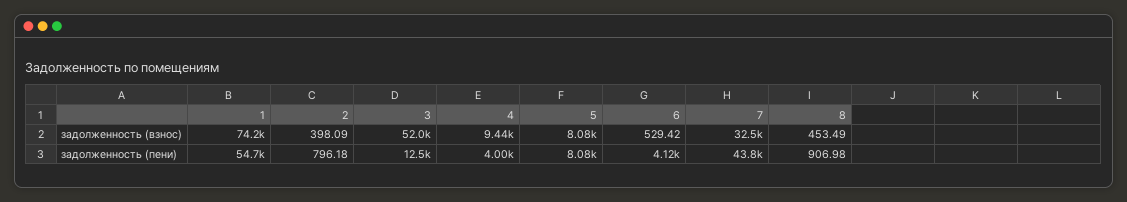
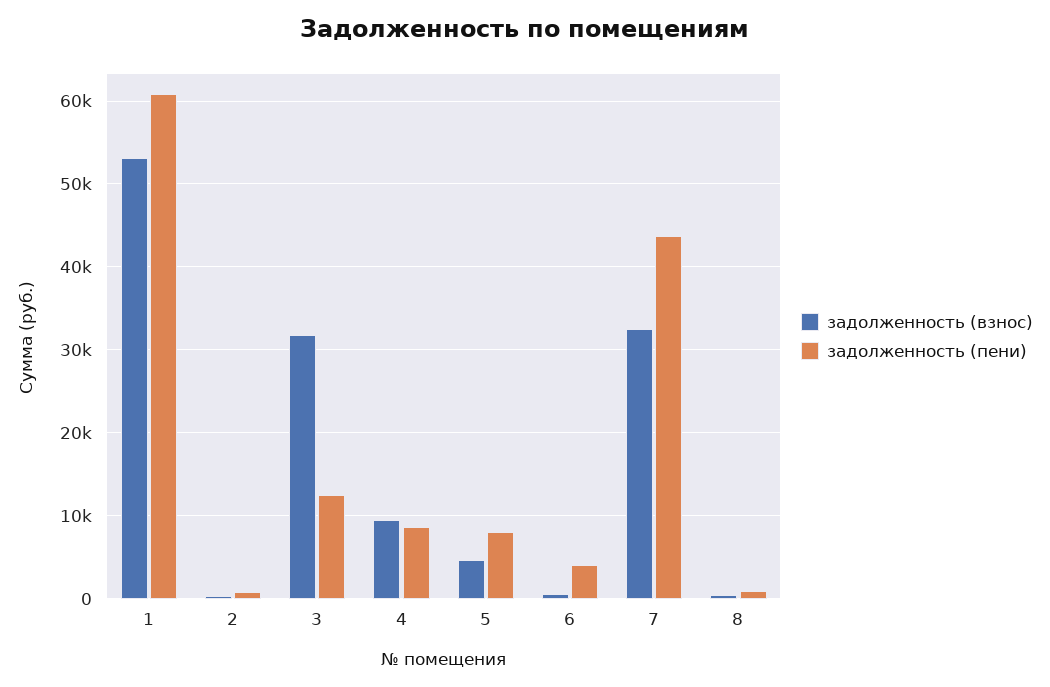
задолженность (взнос), 1: 74200 -> 53000
задолженность (взнос), 3: 52000 -> 32000
задолженность (взнос), 5: 8080 -> 5000
задолженность (пени), 1: 54700 -> 61000
задолженность (пени), 4: 4000 -> 9000

